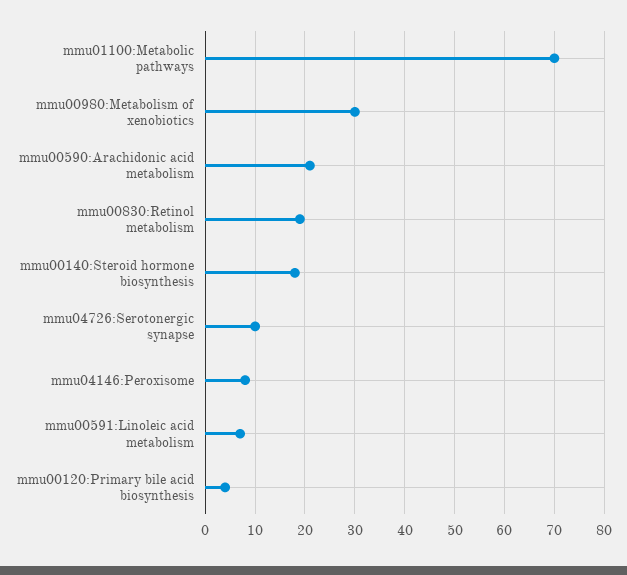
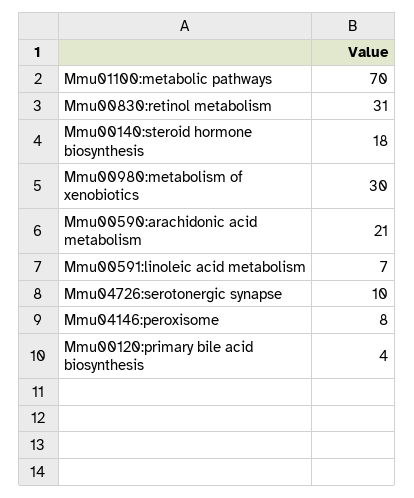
mmu00830:Retinol metabolism: 20 -> 31

